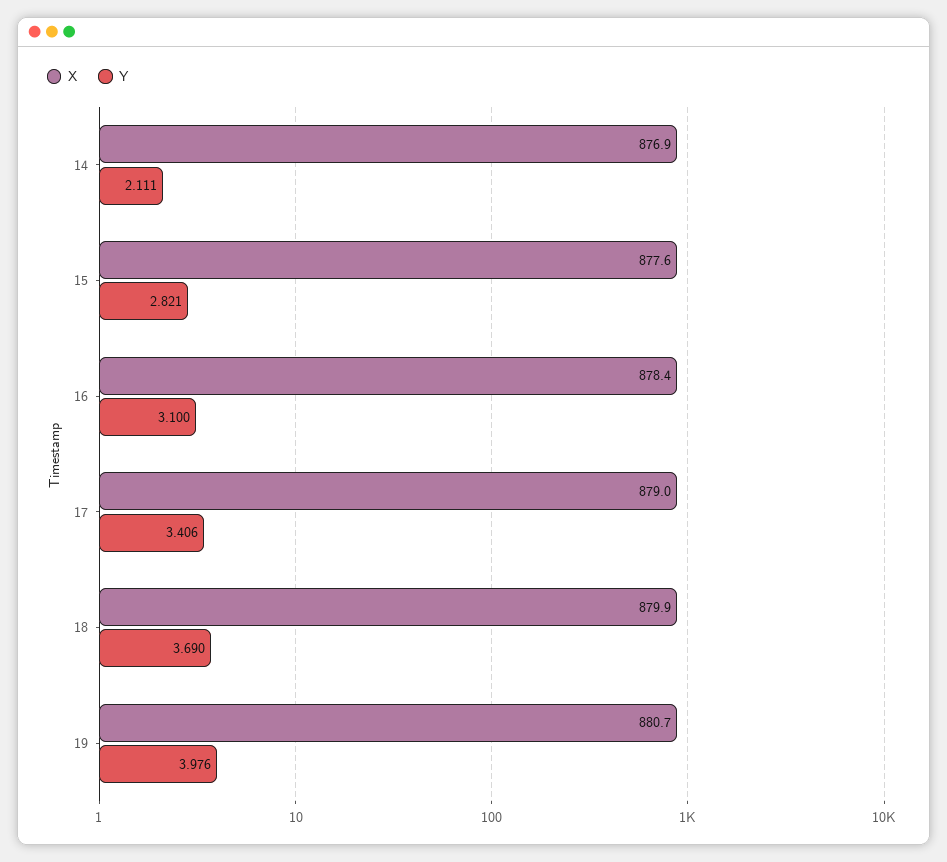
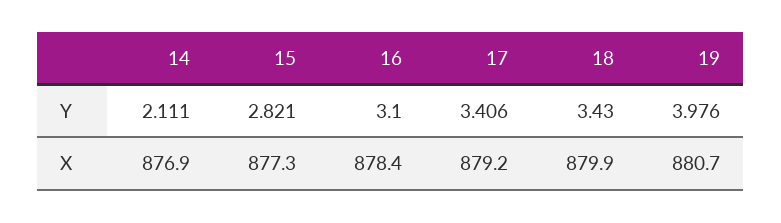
X, 15: 877.6 -> 877.3
X, 17: 879 -> 879.2
Y, 18: 3.69 -> 3.43

